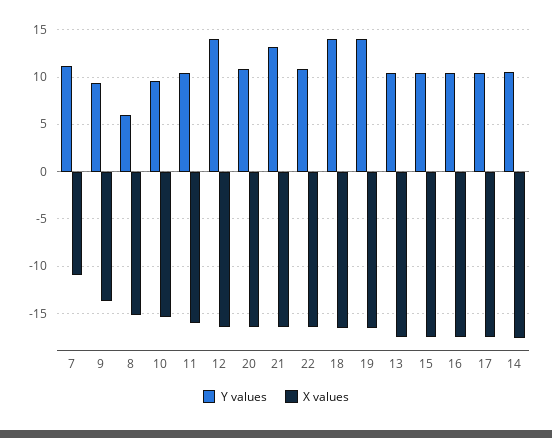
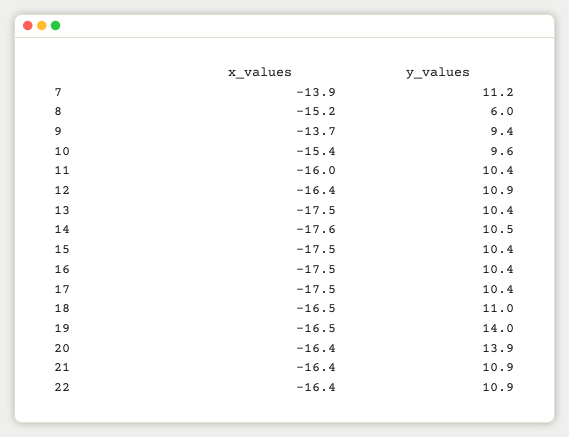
X values, 7: -11 -> -13.9
Y values, 12: 14 -> 10.9
Y values, 20: 11 -> 13.9
Y values, 21: 13 -> 10.9
Y values, 18: 14 -> 11

